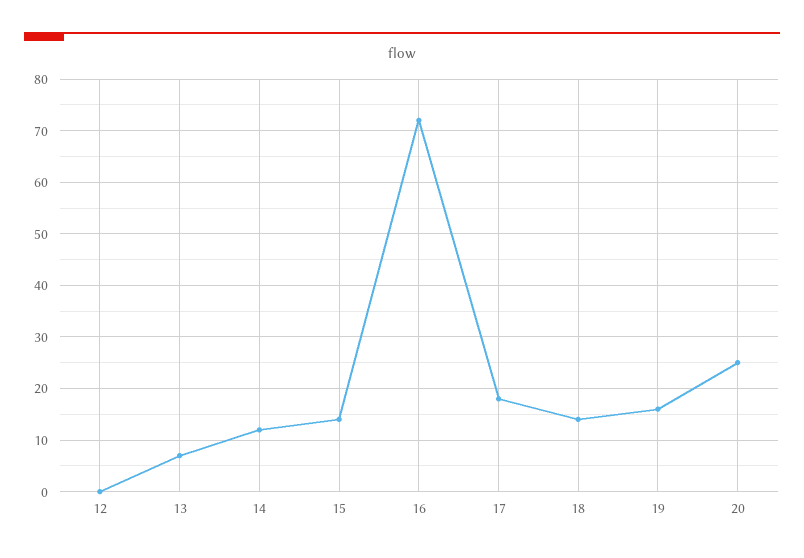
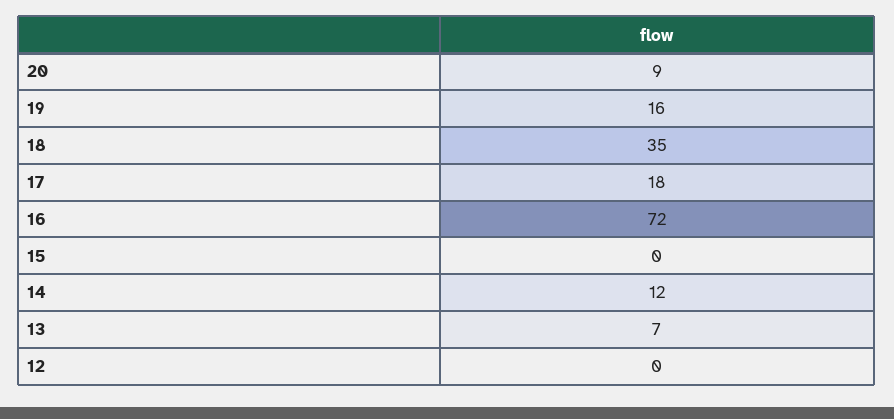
15: 15 -> 0
18: 15 -> 35
20: 25 -> 9

